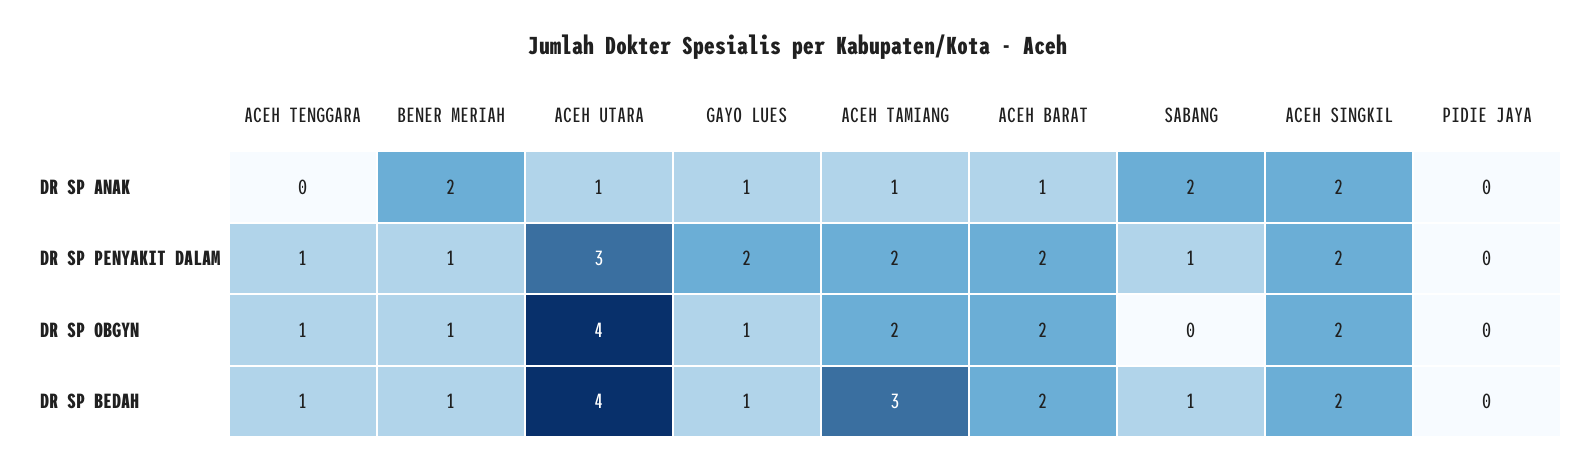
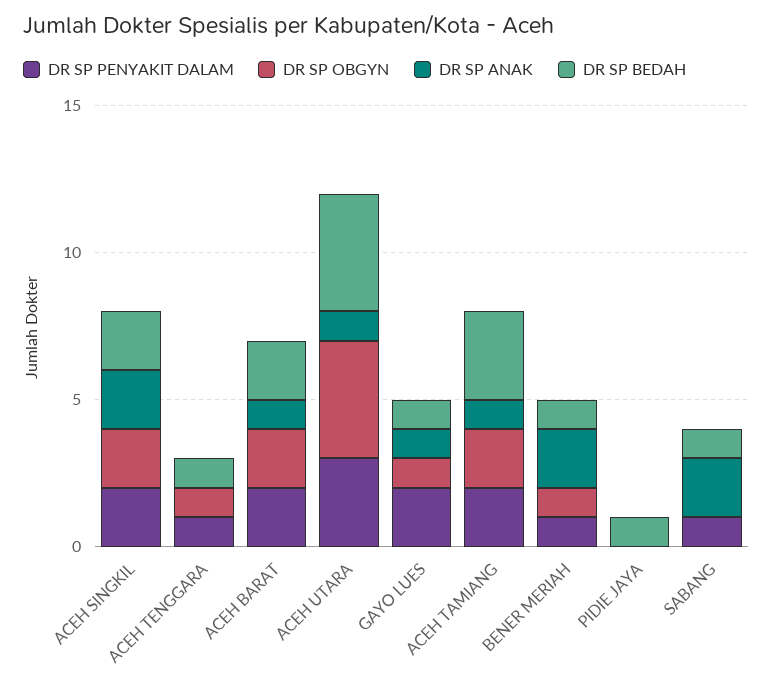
DR SP BEDAH, PIDIE JAYA: 0 -> 1

